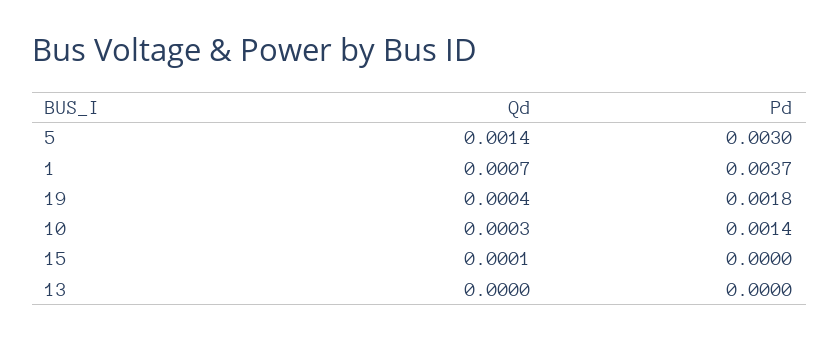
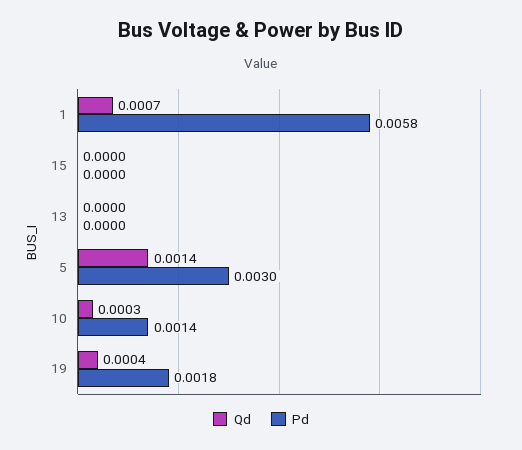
Pd, 1: 0.0037 -> 0.0058
Qd, 15: 0.0001 -> 0

